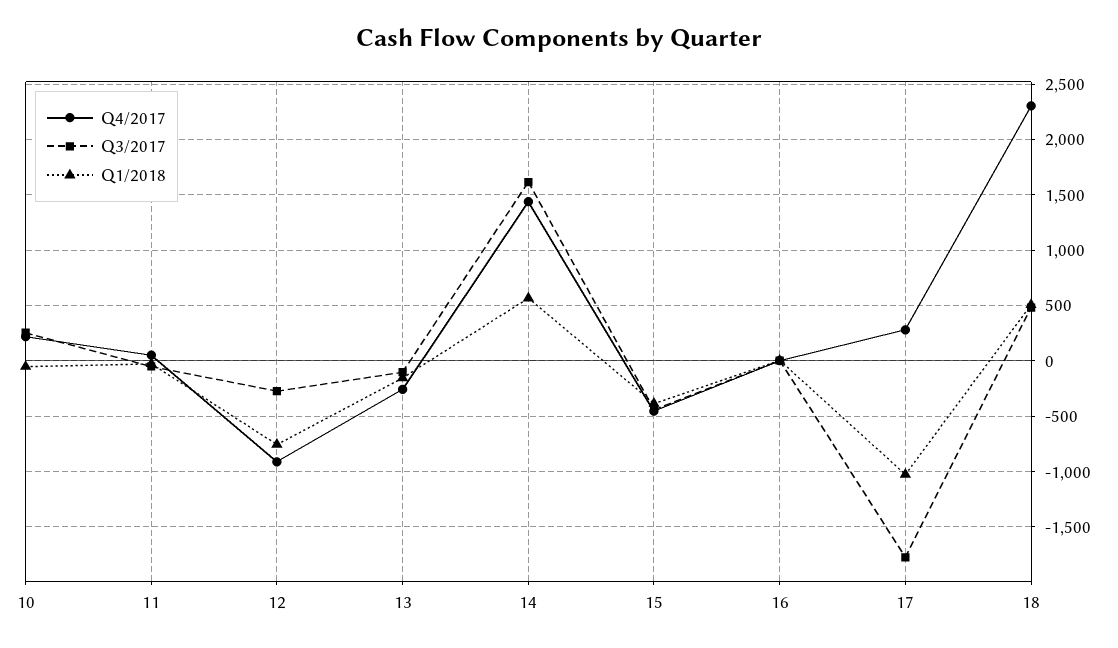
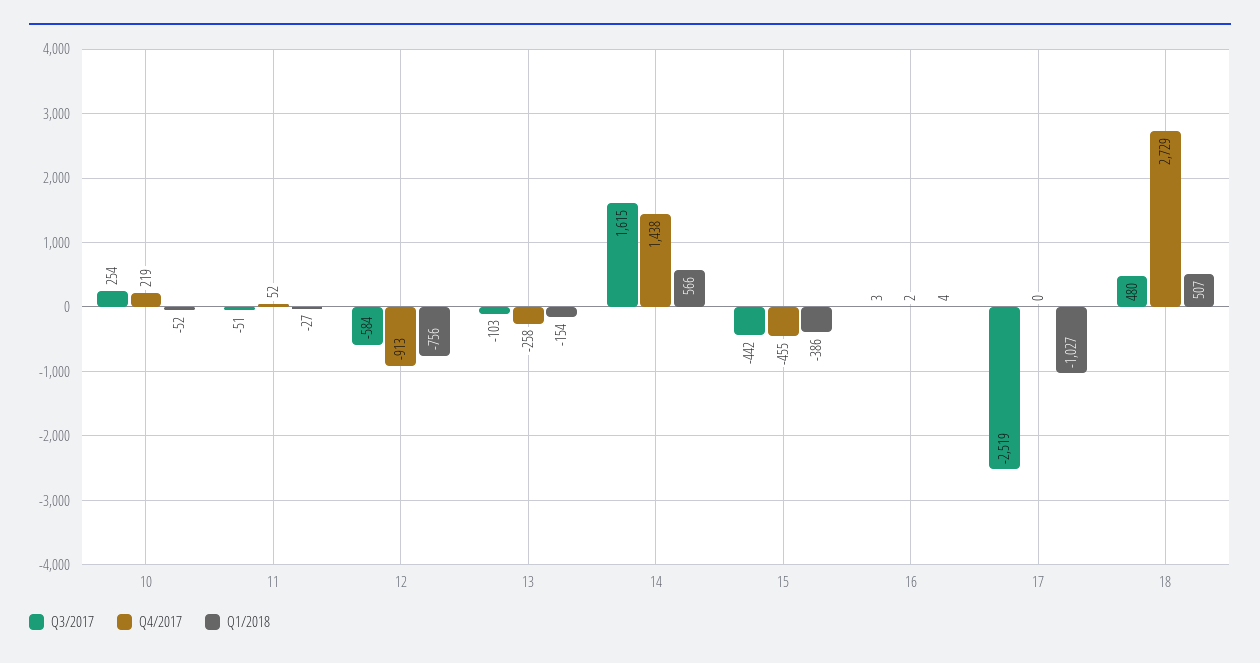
Q3/2017, 12: -300 -> -584
Q4/2017, 17: 300 -> 0
Q3/2017, 17: -1800 -> -2519
Q4/2017, 18: 2300 -> 2729

